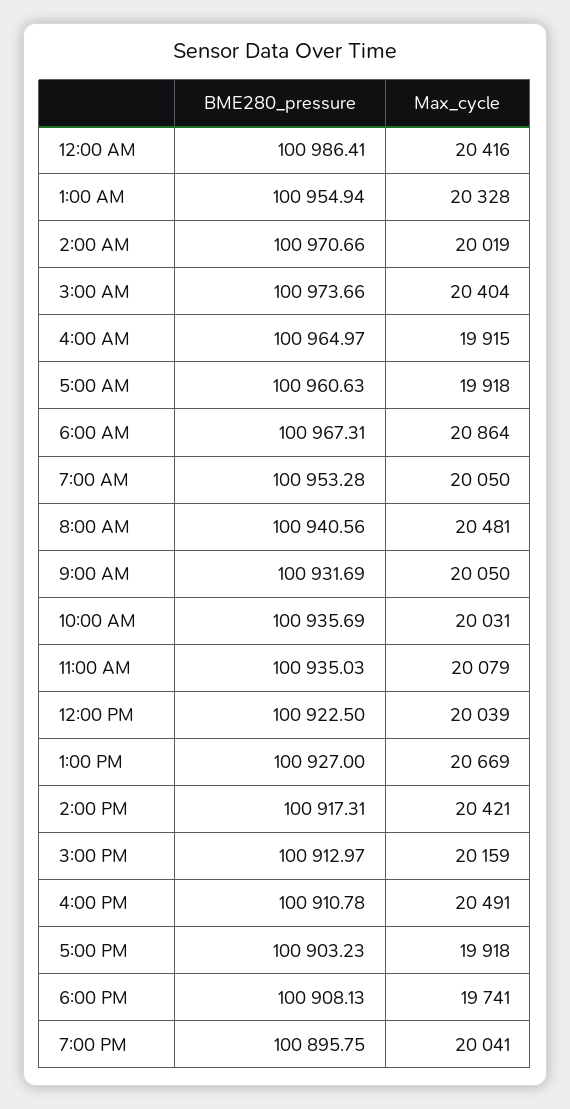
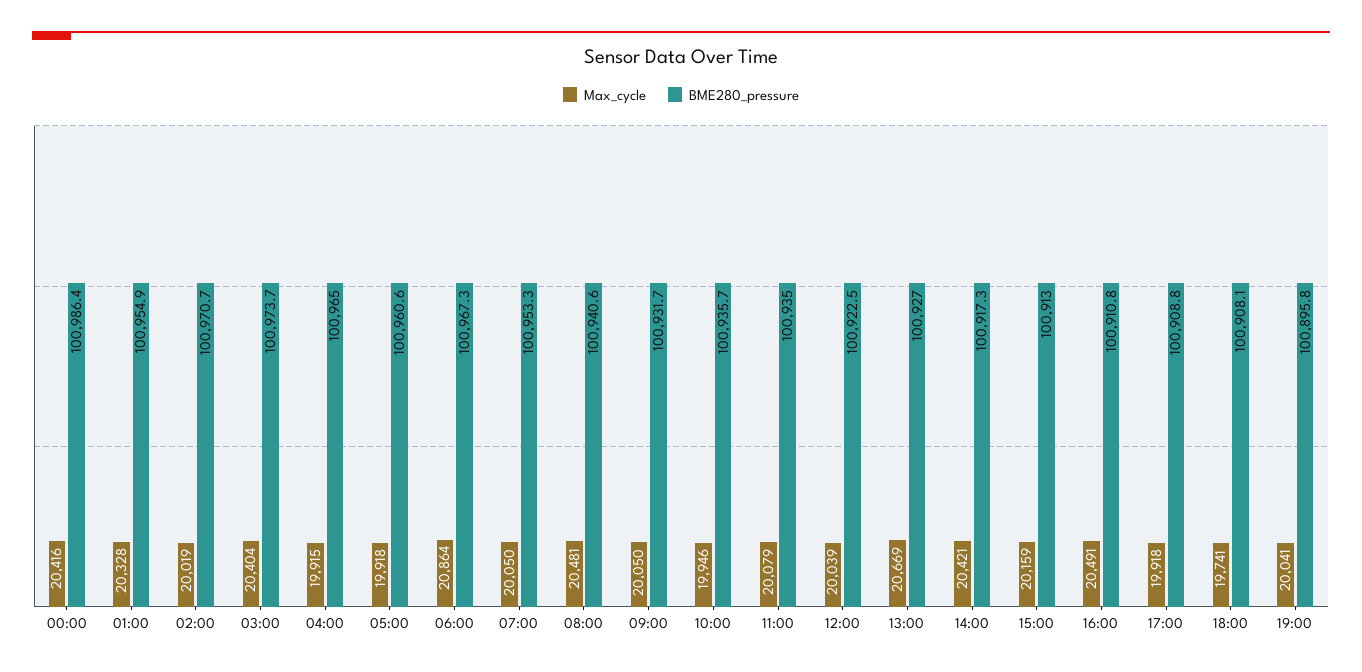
Max_cycle, 10:00 AM: 20031 -> 19946
BME280_pressure, 5:00 PM: 100903.23 -> 100908.8

